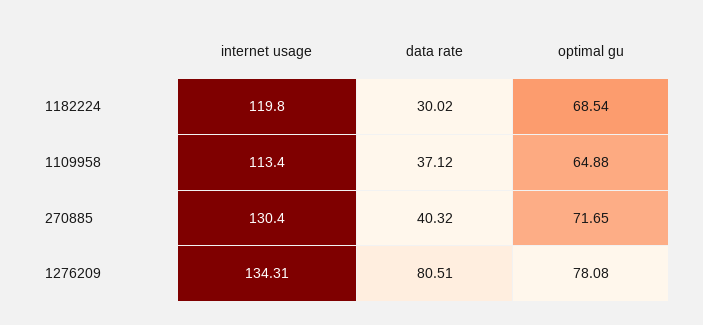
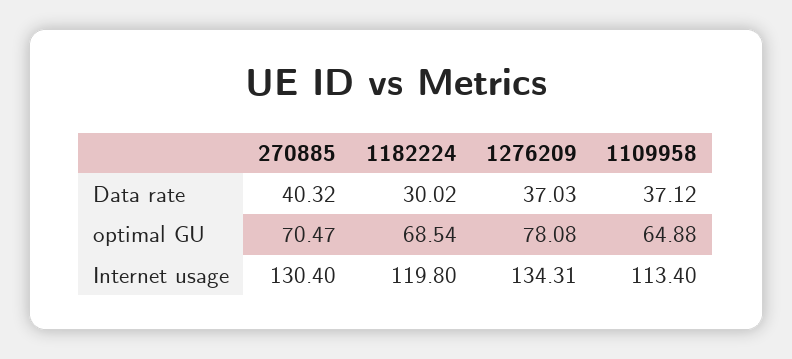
optimal gu, 270885: 71.65 -> 70.47
data rate, 1276209: 80.51 -> 37.03

